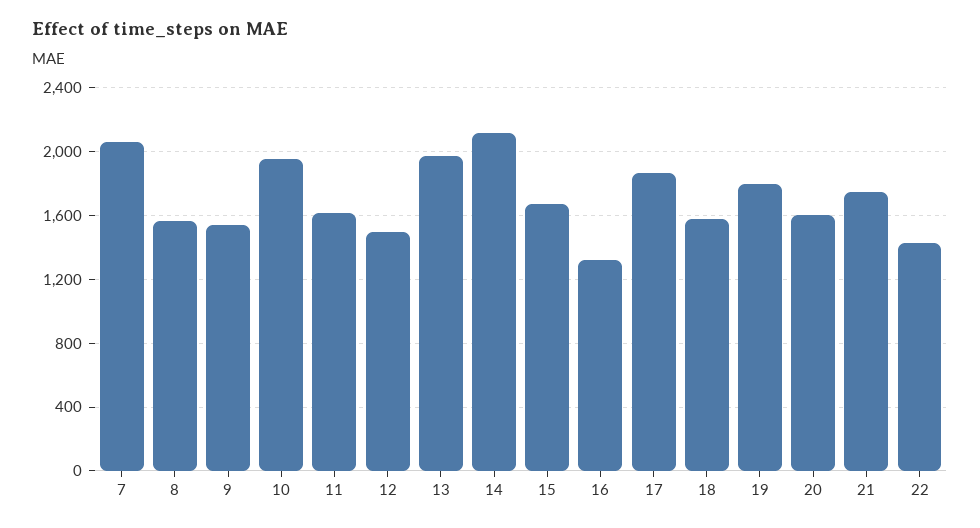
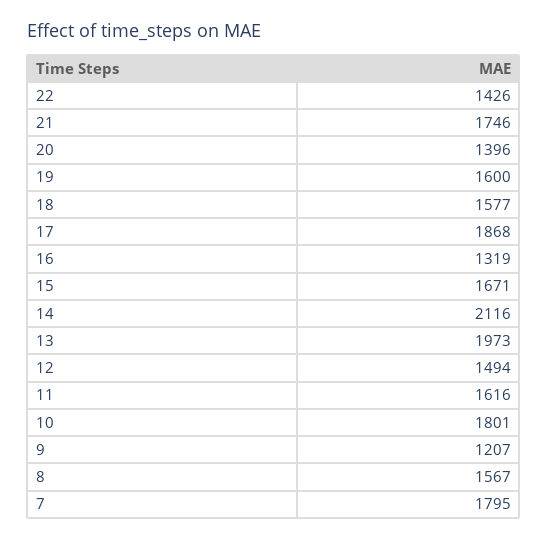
7: 2050 -> 1795
9: 1550 -> 1207
10: 1950 -> 1801
19: 1800 -> 1600
20: 1600 -> 1396

